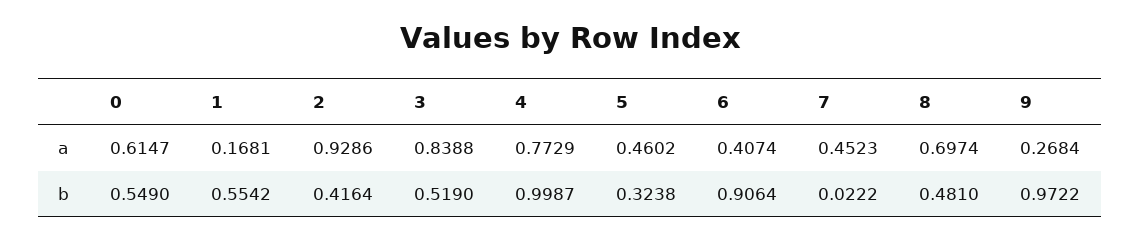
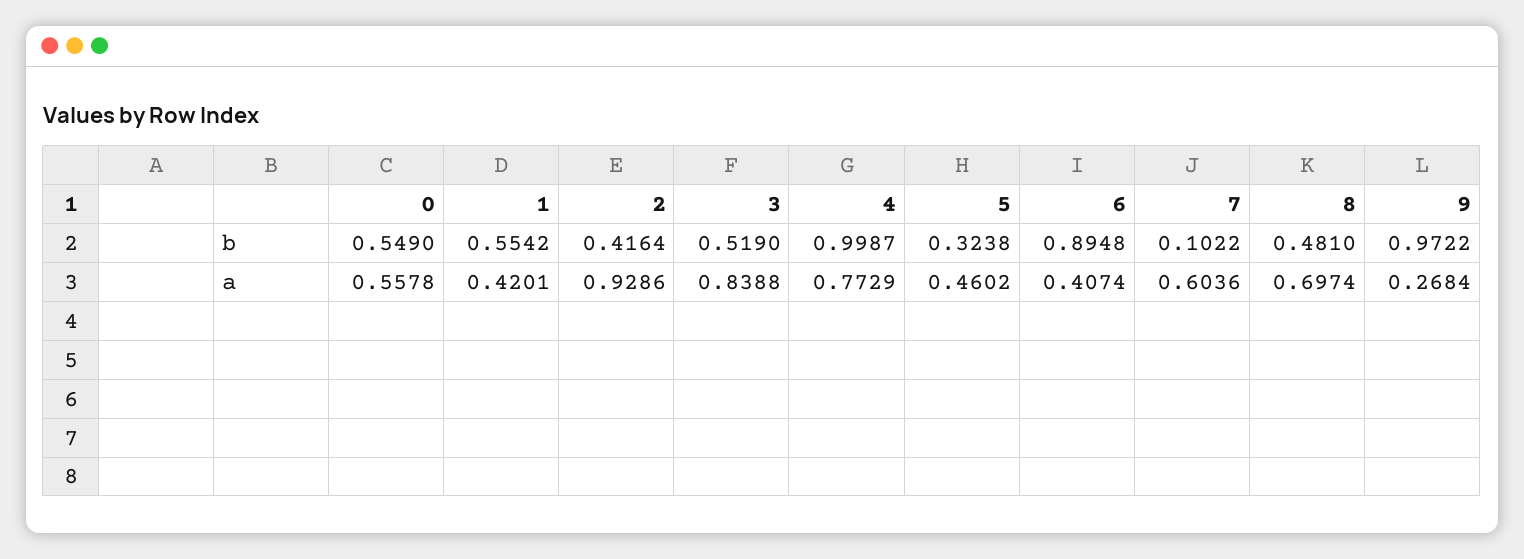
0, a: 0.6147 -> 0.5578
1, a: 0.1681 -> 0.4201
7, a: 0.4523 -> 0.6036
6, b: 0.9064 -> 0.8948
7, b: 0.0222 -> 0.1022

